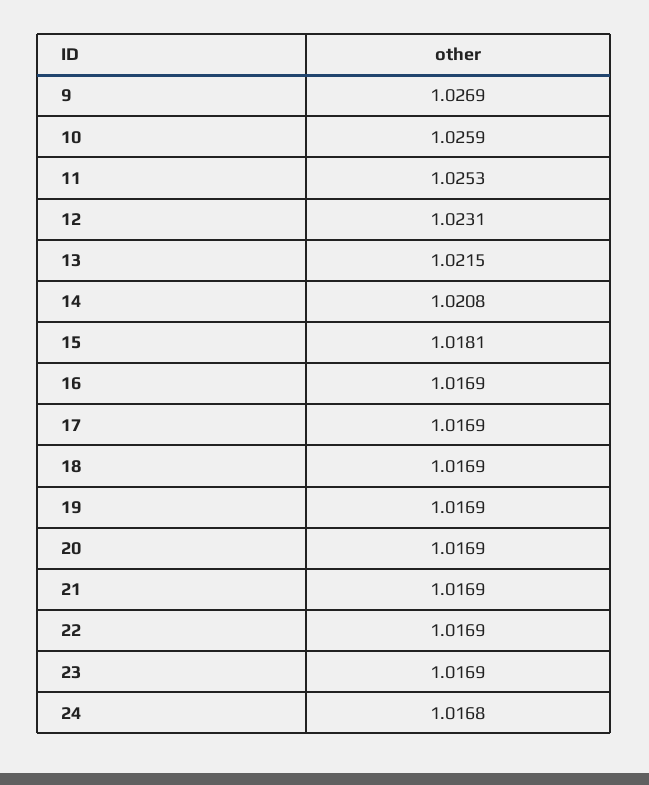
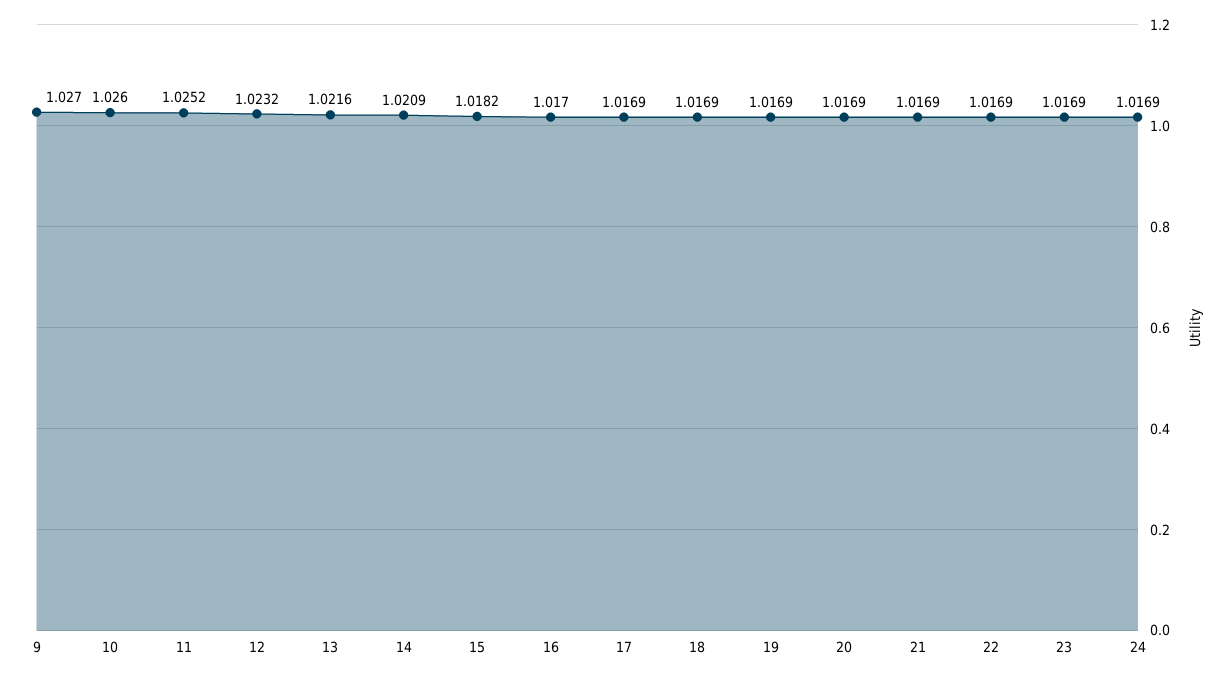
9: 1.0269 -> 1.027
10: 1.0259 -> 1.026
11: 1.0253 -> 1.0252
12: 1.0231 -> 1.0232
13: 1.0215 -> 1.0216
14: 1.0208 -> 1.0209
15: 1.0181 -> 1.0182
16: 1.0169 -> 1.017
24: 1.0168 -> 1.0169

